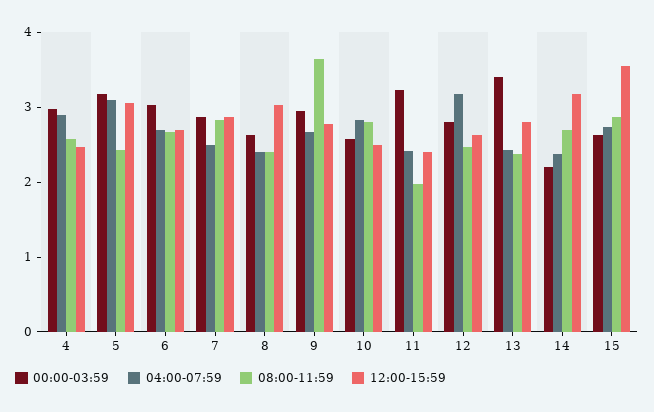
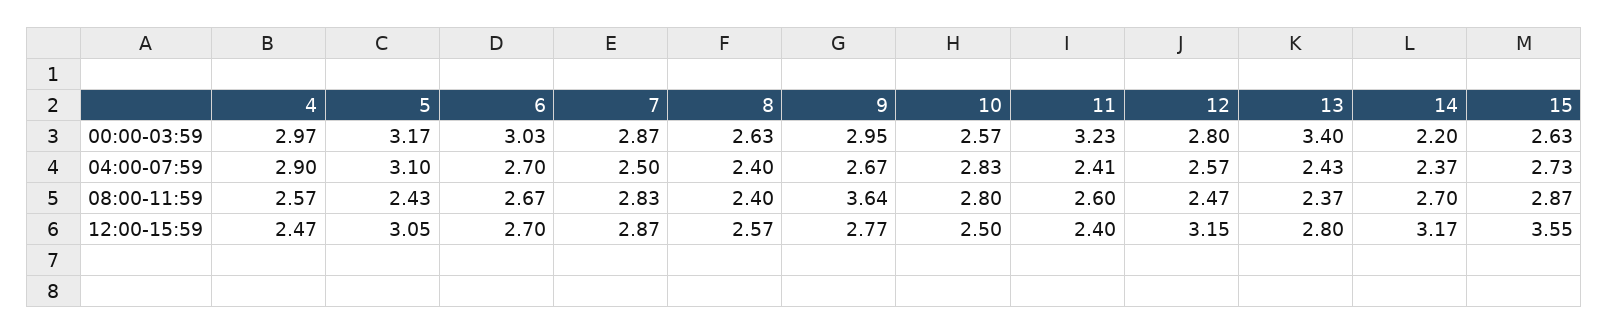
12:00-15:59, 8: 3 -> 2.57
08:00-11:59, 11: 2 -> 2.6
04:00-07:59, 12: 3.2 -> 2.57
12:00-15:59, 12: 2.6 -> 3.15

